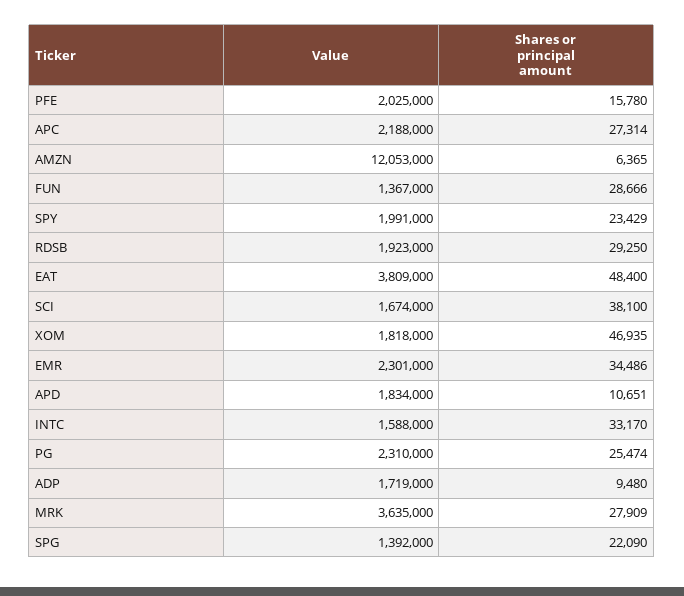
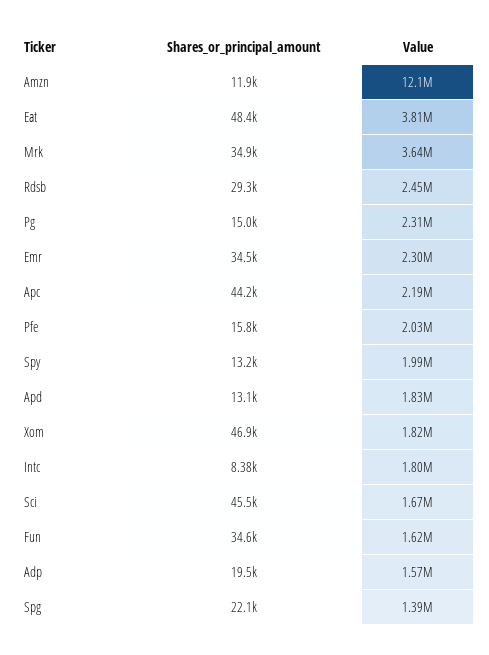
Shares or principal amount, APC: 27314 -> 44200
Shares or principal amount, AMZN: 6365 -> 11900
Value, FUN: 1367000 -> 1620000
Shares or principal amount, FUN: 28666 -> 34600
Shares or principal amount, SPY: 23429 -> 13200
Value, RDSB: 1923000 -> 2450000
Shares or principal amount, SCI: 38100 -> 45500
Shares or principal amount, APD: 10651 -> 13100
Value, INTC: 1588000 -> 1800000
Shares or principal amount, INTC: 33170 -> 8380
Shares or principal amount, PG: 25474 -> 15000
Value, ADP: 1719000 -> 1570000
Shares or principal amount, ADP: 9480 -> 19500
Shares or principal amount, MRK: 27909 -> 34900

